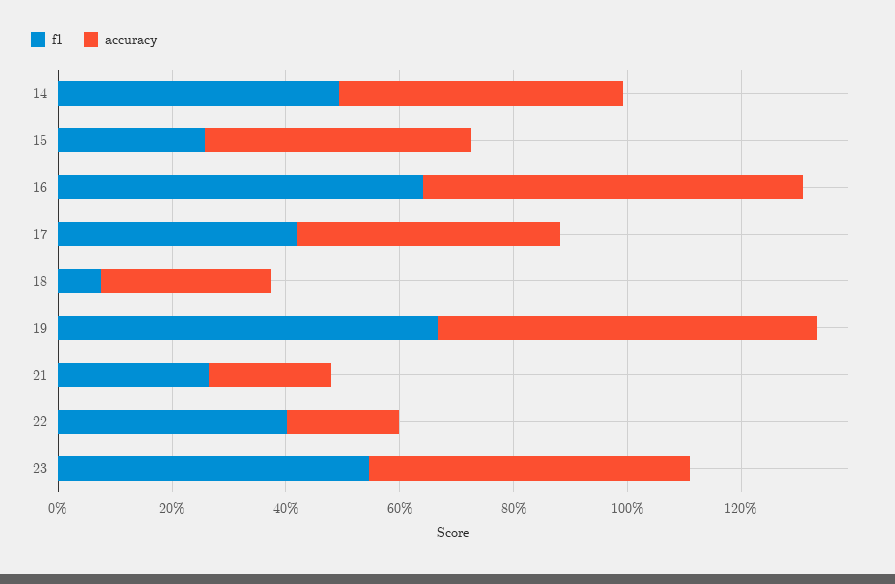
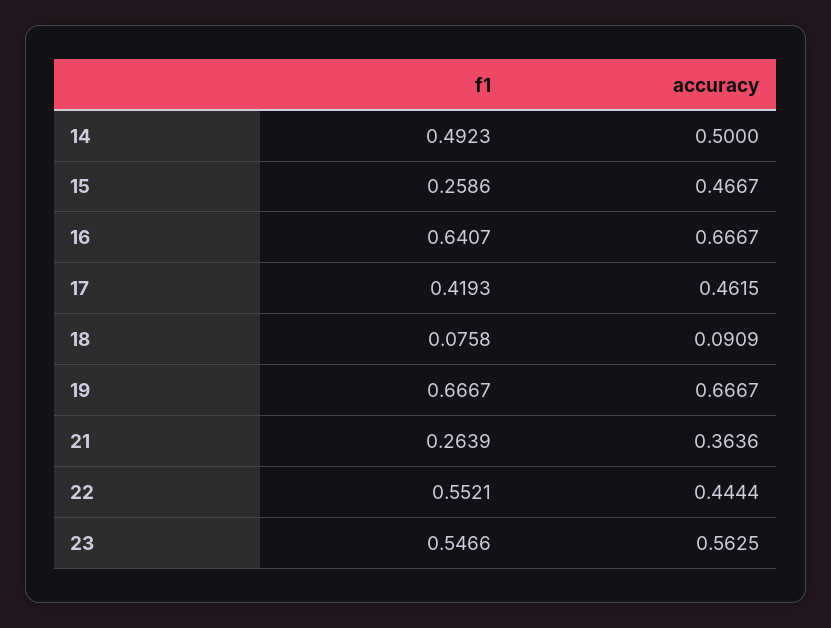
accuracy, 18: 0.3 -> 0.0909
accuracy, 21: 0.2 -> 0.3636
f1, 22: 0.4 -> 0.5521
accuracy, 22: 0.2 -> 0.4444

